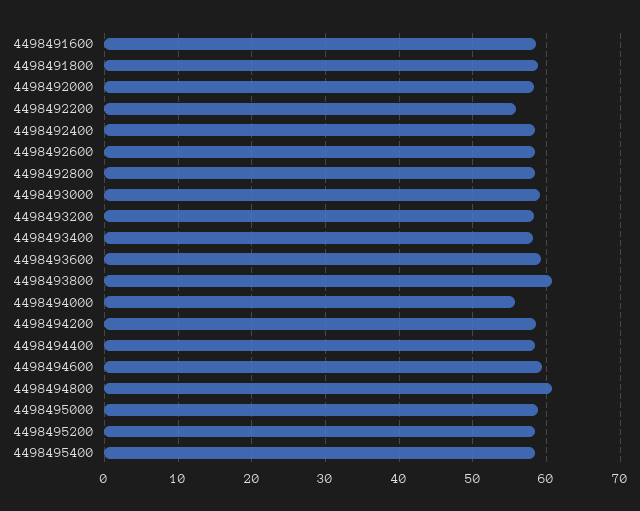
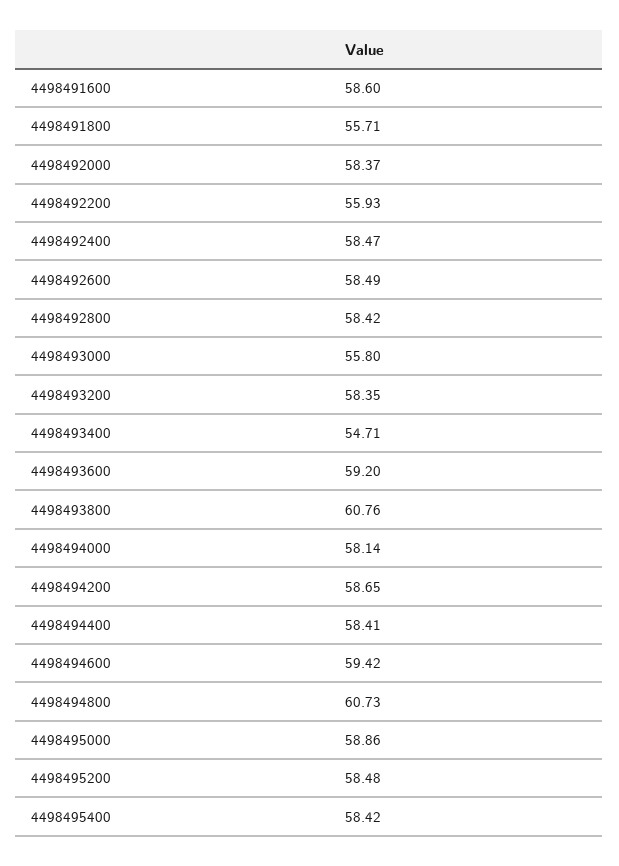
4498491800: 59 -> 55.71
4498493000: 59 -> 55.8
4498493400: 58 -> 54.71
4498494000: 56 -> 58.14

